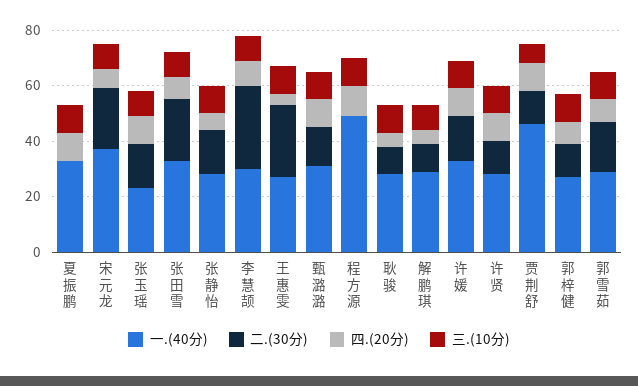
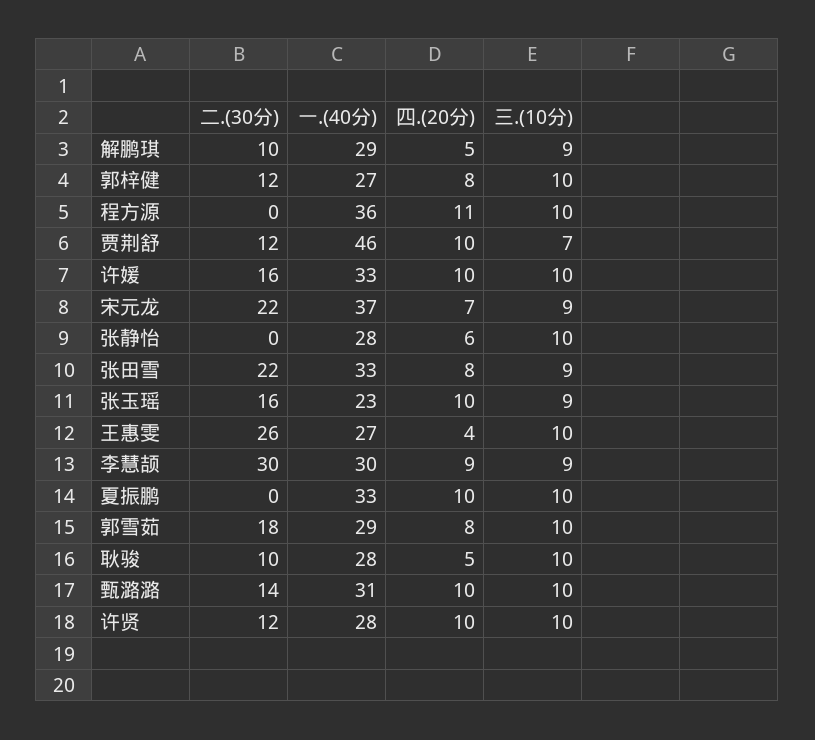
二.(30分), 张静怡: 15 -> 0
一.(40分), 程方源: 50 -> 36

